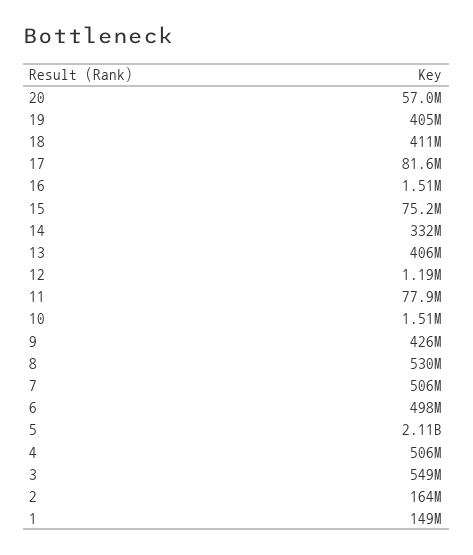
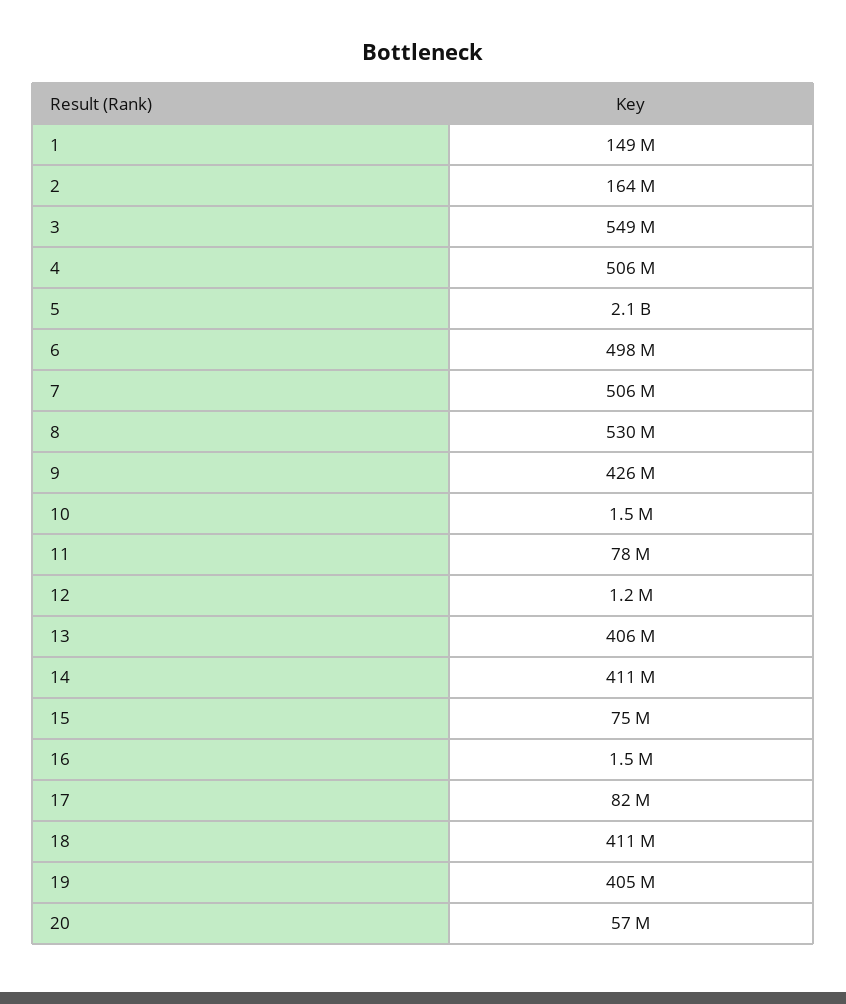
14: 332000000 -> 411000000

